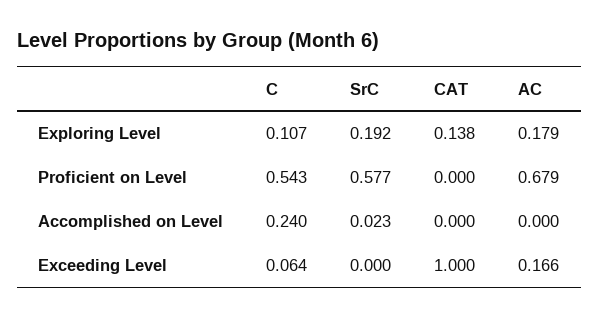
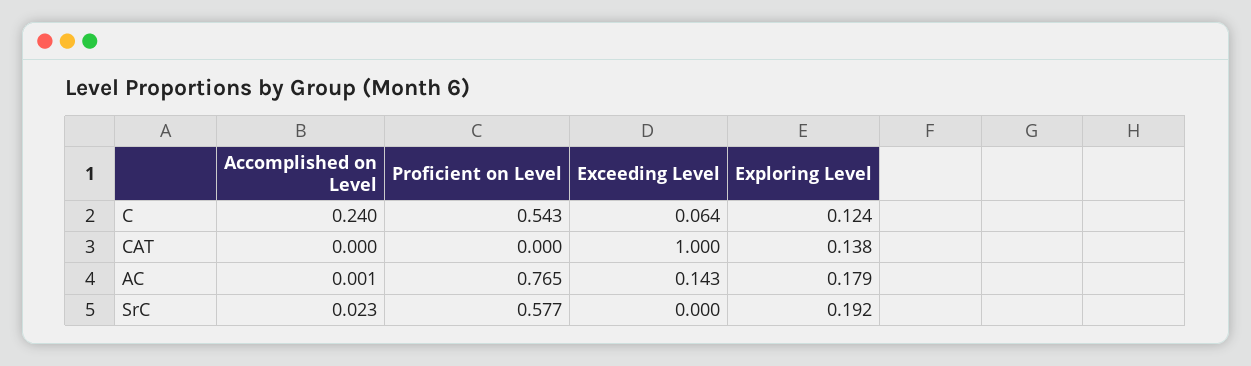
C, Exploring Level: 0.107 -> 0.124
AC, Proficient on Level: 0.679 -> 0.765
AC, Accomplished on Level: 0 -> 0.001
AC, Exceeding Level: 0.166 -> 0.143

